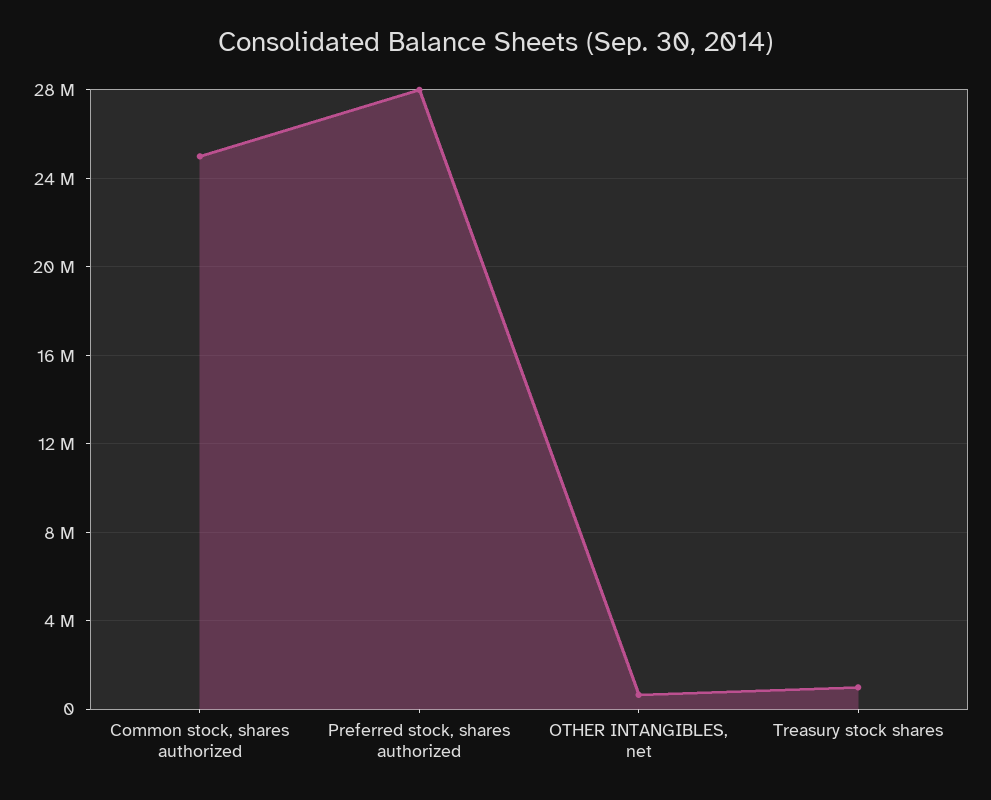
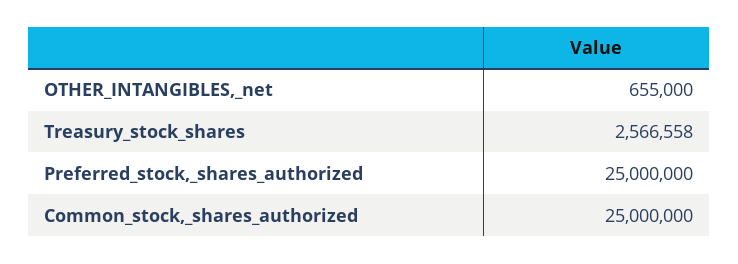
Preferred stock, shares authorized: 28000000 -> 25000000
Treasury stock shares: 1000000 -> 2566558

